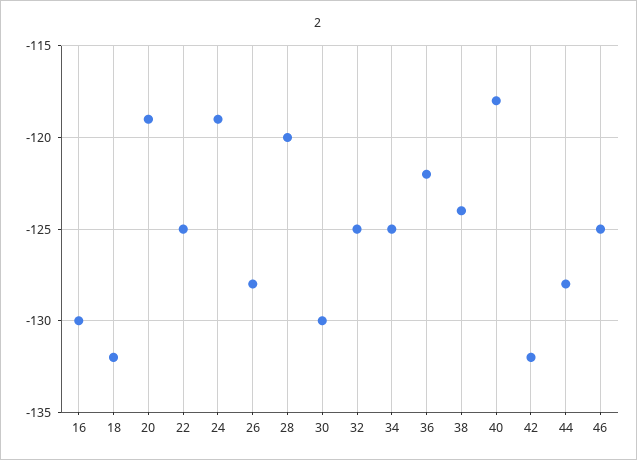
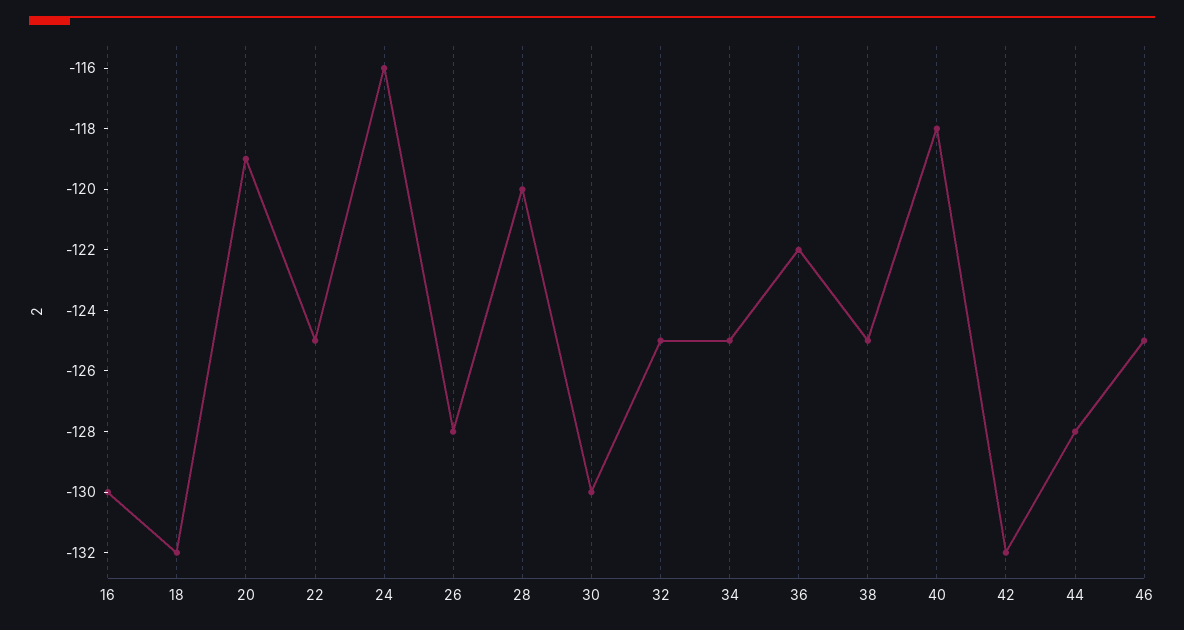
24: -119 -> -116
38: -124 -> -125

